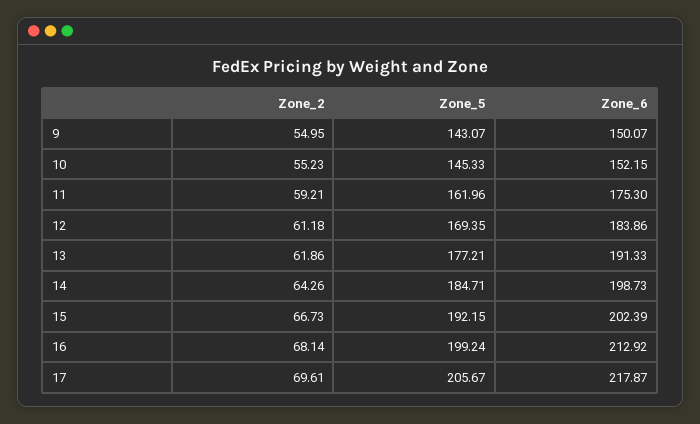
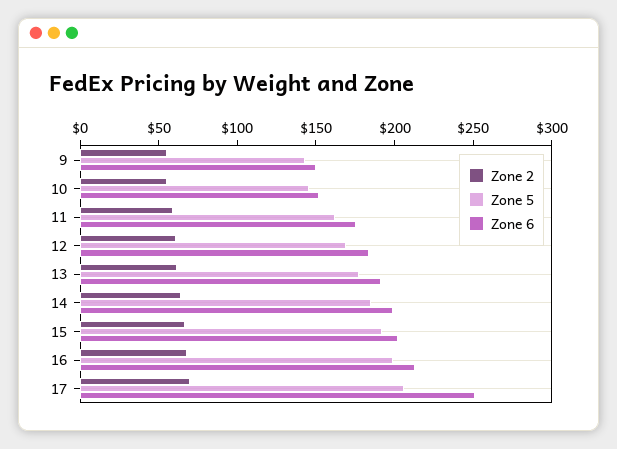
Zone_6, 17: 217.87 -> 250

